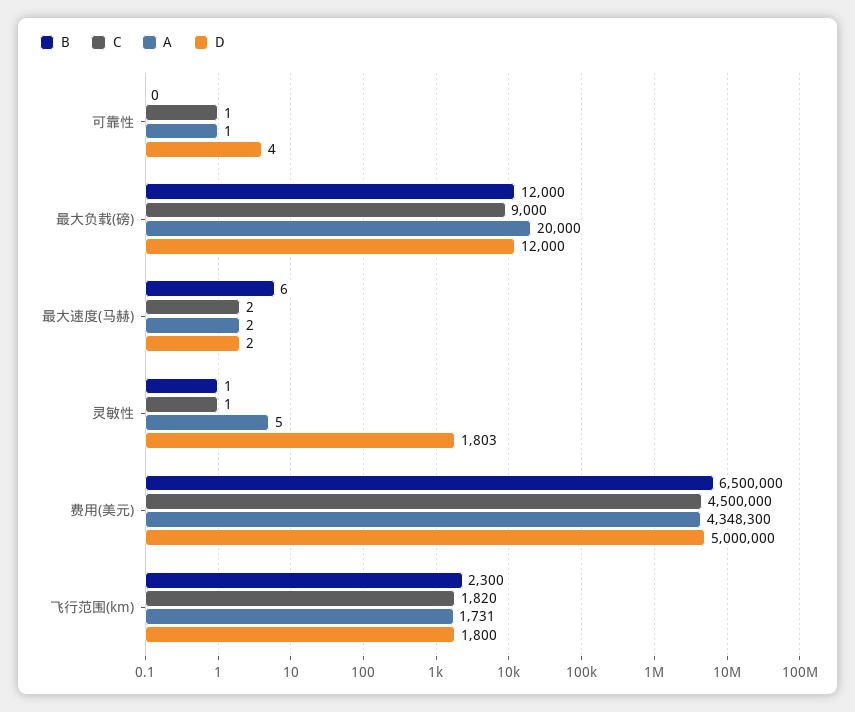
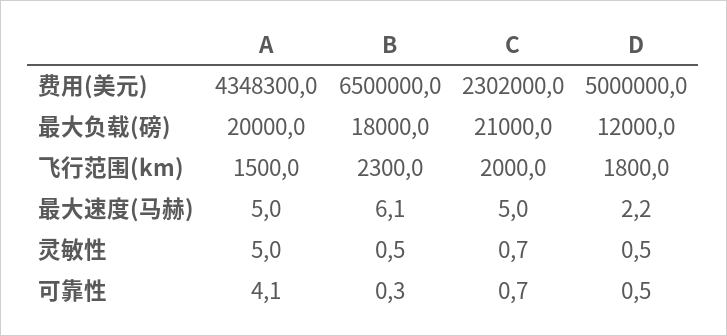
A, 可靠性: 1 -> 4.1
D, 可靠性: 4 -> 0.5
B, 最大负载(磅): 12000 -> 18000
C, 最大负载(磅): 9000 -> 21000
C, 最大速度(马赫): 2 -> 5
A, 最大速度(马赫): 2 -> 5
D, 灵敏性: 1803 -> 0.5
C, 费用(美元): 4500000 -> 2302000
C, 飞行范围(km): 1820 -> 2000
A, 飞行范围(km): 1731 -> 1500

